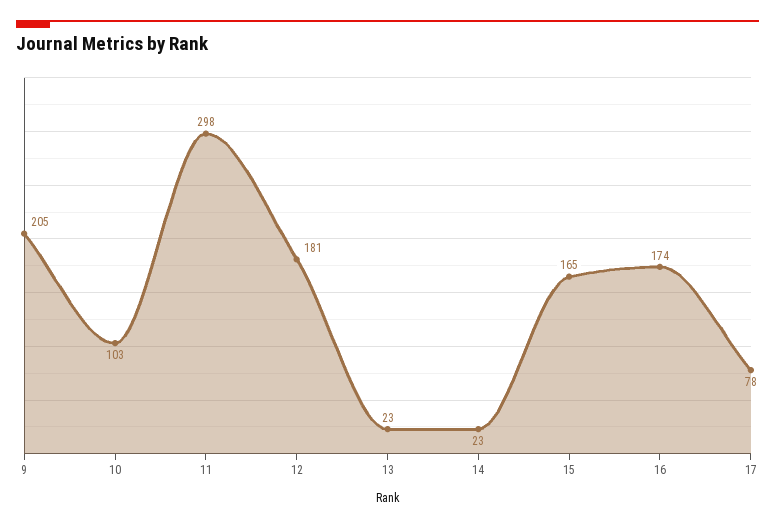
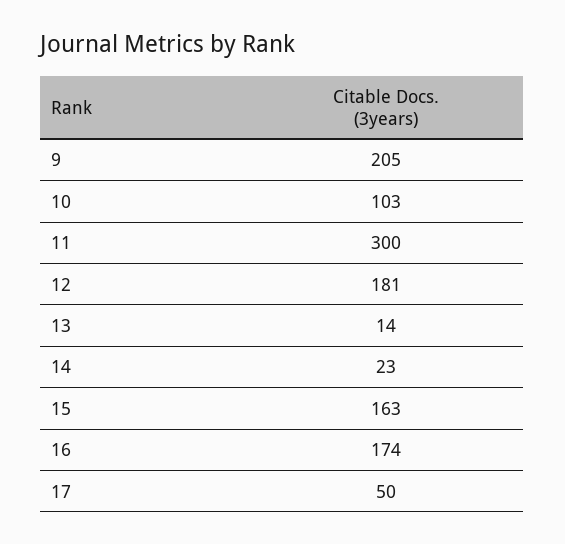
11: 298 -> 300
13: 23 -> 14
15: 165 -> 163
17: 78 -> 50

